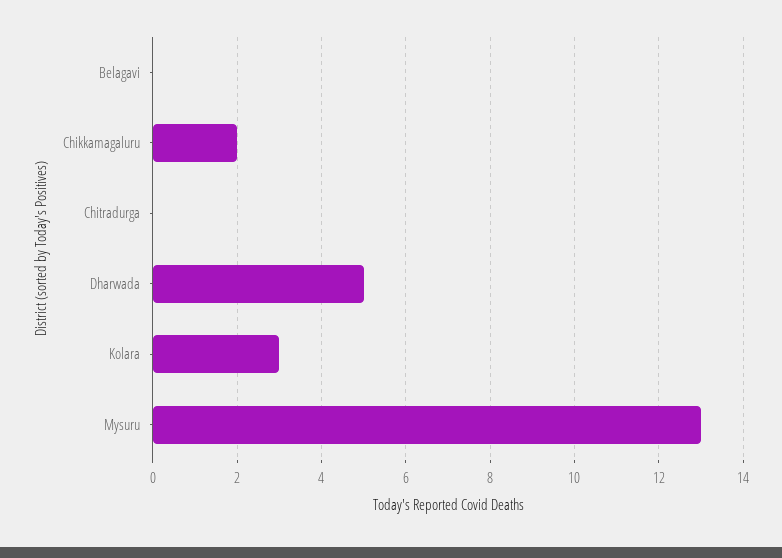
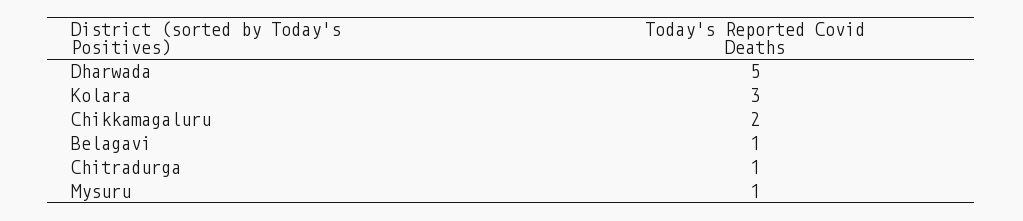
Belagavi: 0 -> 1
Chitradurga: 0 -> 1
Mysuru: 13 -> 1

